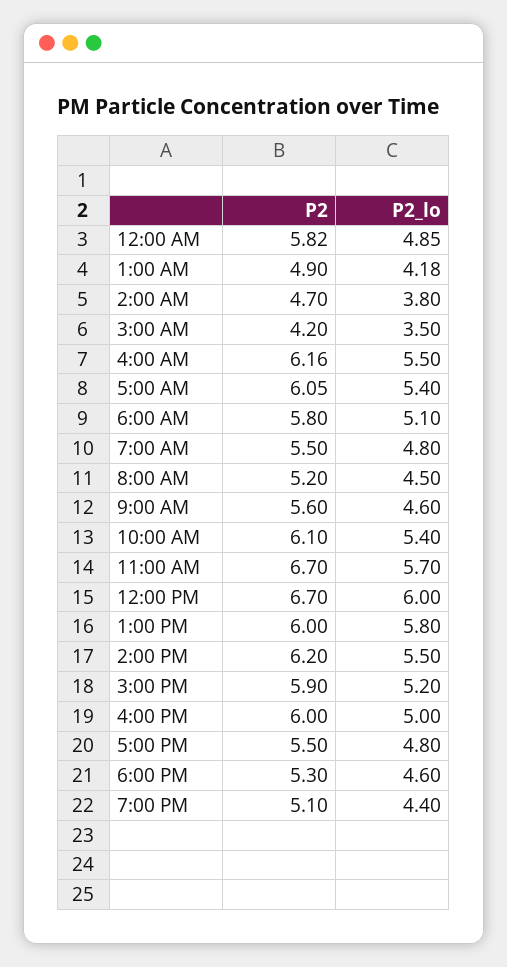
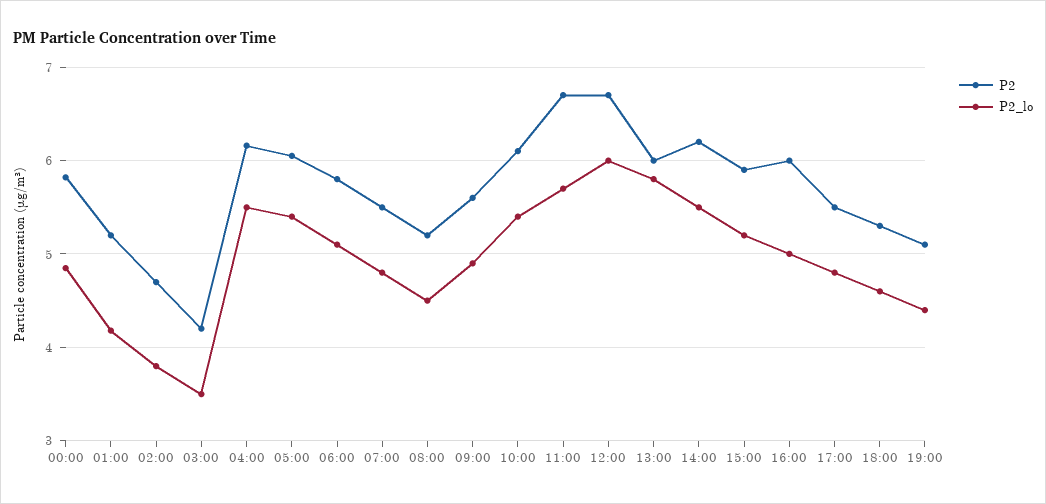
P2, 1:00 AM: 4.9 -> 5.2
P2_lo, 9:00 AM: 4.6 -> 4.9

